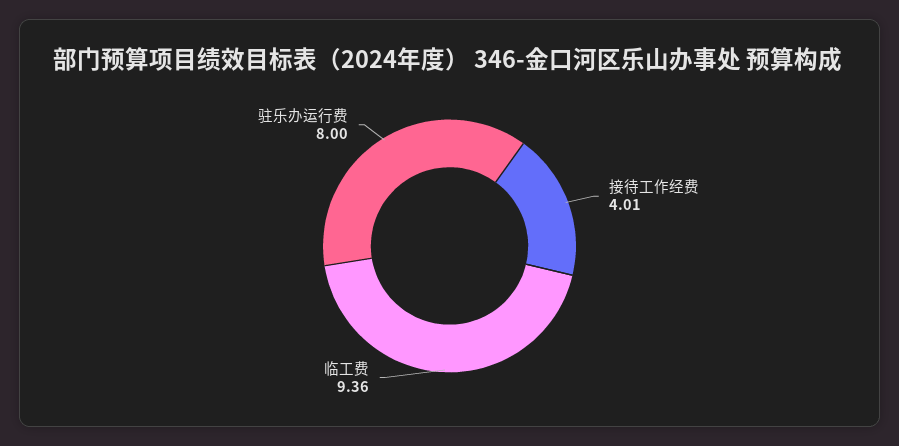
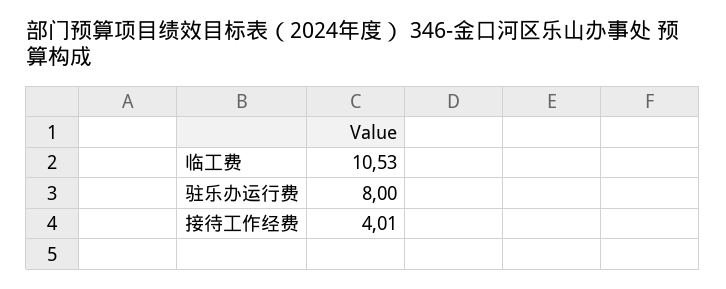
临工费: 9.36 -> 10.53

